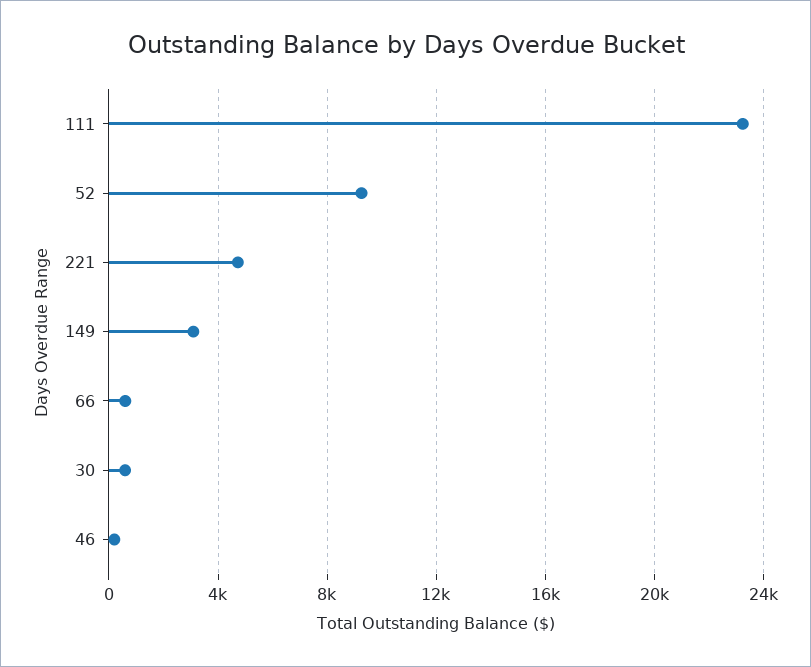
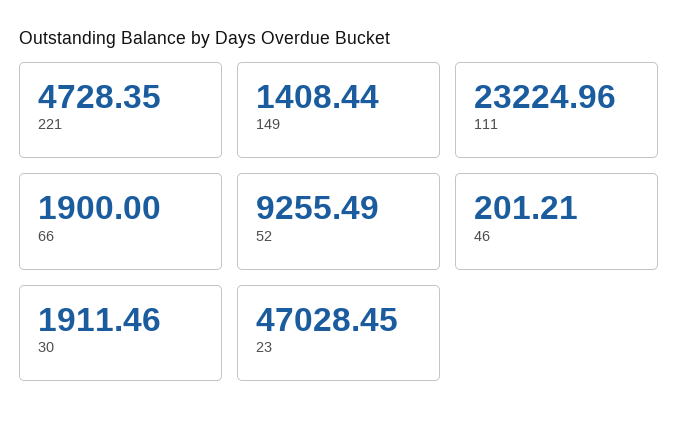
149: 3000 -> 1408.44
66: 500 -> 1900
30: 500 -> 1911.46
23: none -> 47028.45

